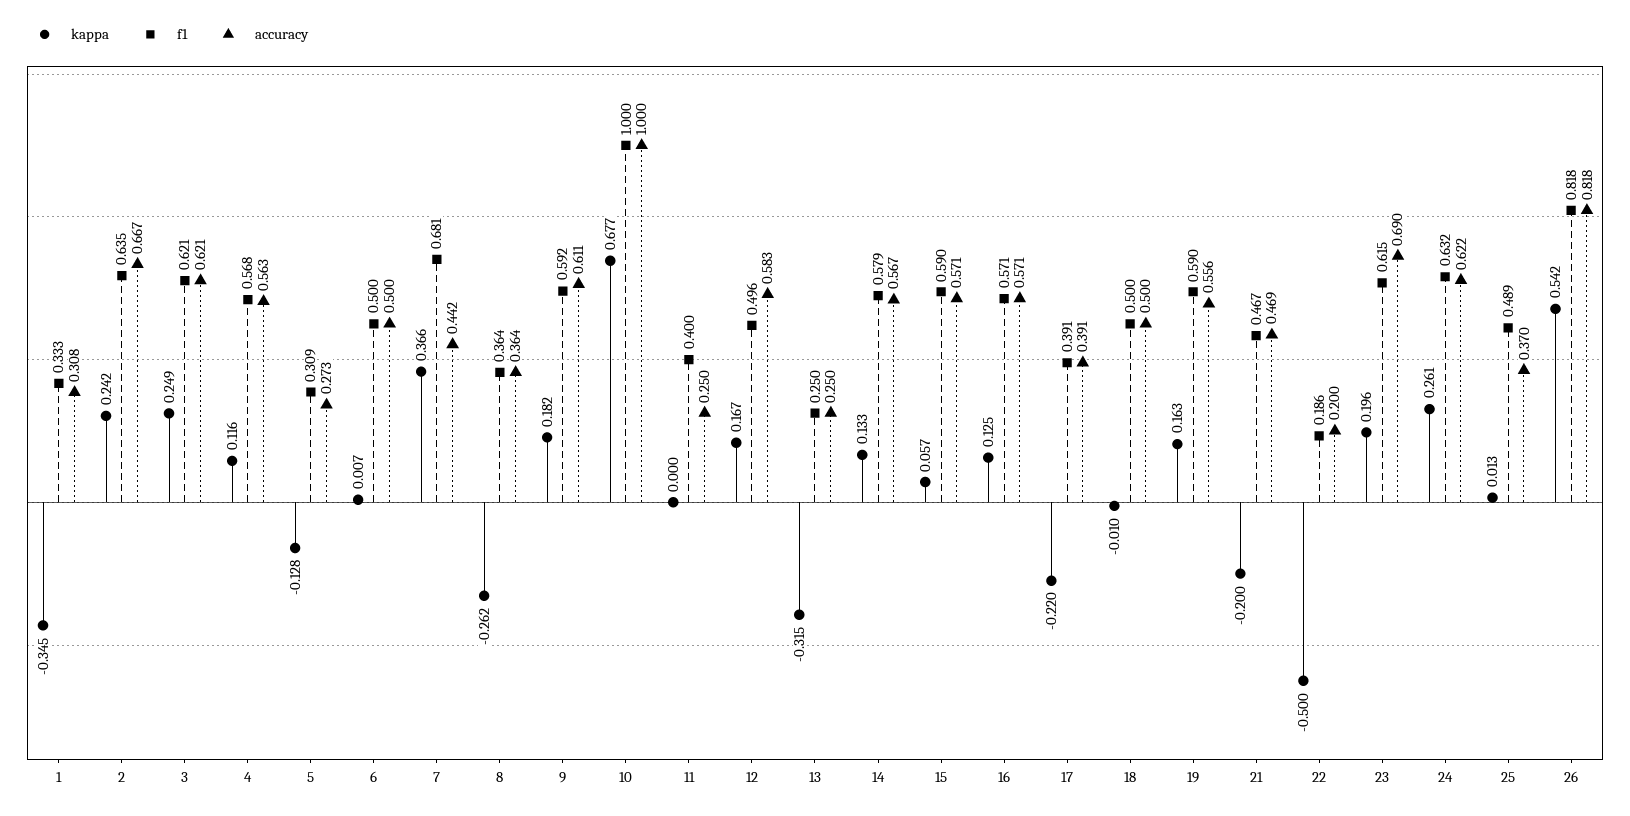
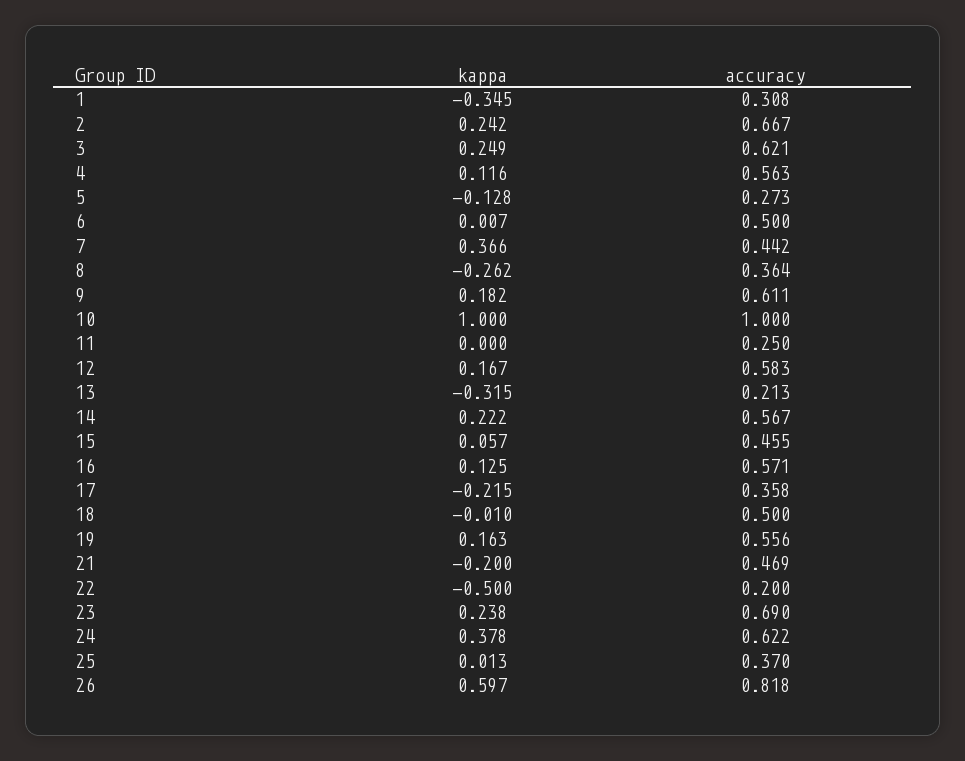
f1, 1: 0.333 -> none
f1, 2: 0.635 -> none
f1, 3: 0.621 -> none
f1, 4: 0.568 -> none
f1, 5: 0.309 -> none
f1, 6: 0.5 -> none
f1, 7: 0.681 -> none
f1, 8: 0.364 -> none
f1, 9: 0.592 -> none
kappa, 10: 0.677 -> 1
f1, 10: 1 -> none
f1, 11: 0.4 -> none
f1, 12: 0.496 -> none
f1, 13: 0.25 -> none
accuracy, 13: 0.25 -> 0.213
kappa, 14: 0.133 -> 0.222
f1, 14: 0.579 -> none
f1, 15: 0.59 -> none
accuracy, 15: 0.571 -> 0.455
f1, 16: 0.571 -> none
kappa, 17: -0.22 -> -0.215
f1, 17: 0.391 -> none
accuracy, 17: 0.391 -> 0.358
f1, 18: 0.5 -> none
f1, 19: 0.59 -> none
f1, 21: 0.467 -> none
f1, 22: 0.186 -> none
kappa, 23: 0.196 -> 0.238
f1, 23: 0.615 -> none
kappa, 24: 0.261 -> 0.378
f1, 24: 0.632 -> none
f1, 25: 0.489 -> none
kappa, 26: 0.542 -> 0.597
f1, 26: 0.818 -> none

